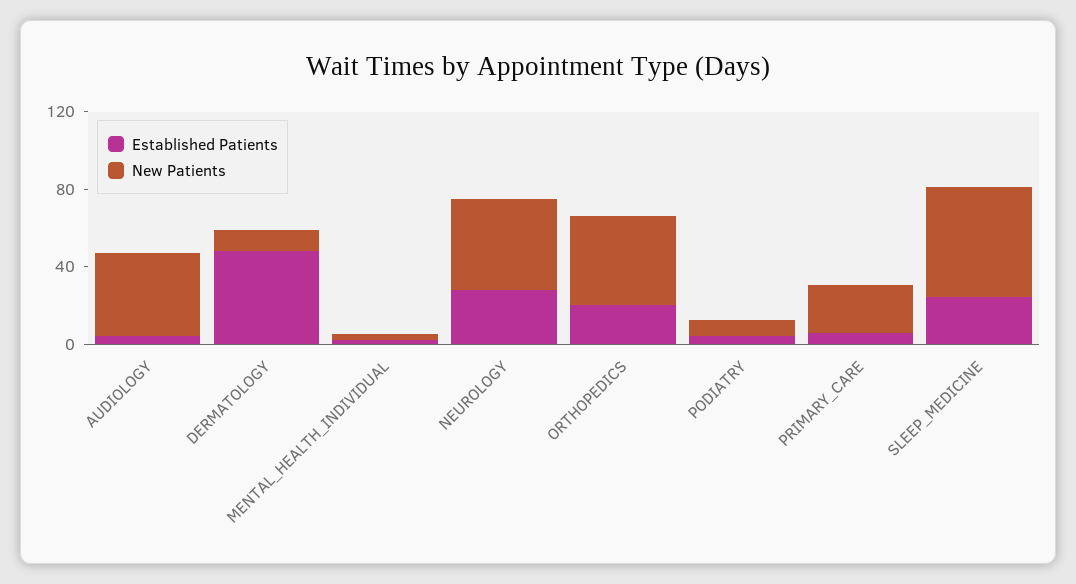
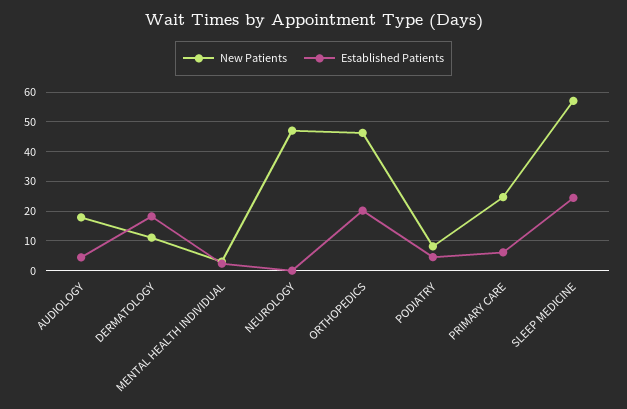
New Patients, AUDIOLOGY: 40 -> 17.5
Established Patients, DERMATOLOGY: 50 -> 17.5
Established Patients, NEUROLOGY: 30 -> 0

